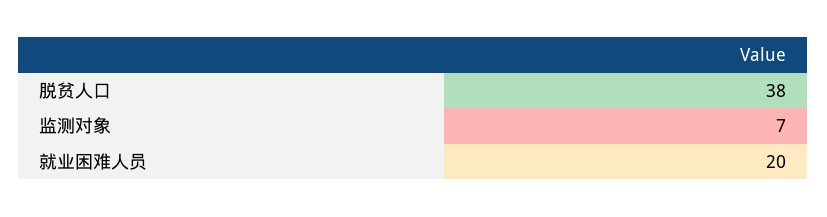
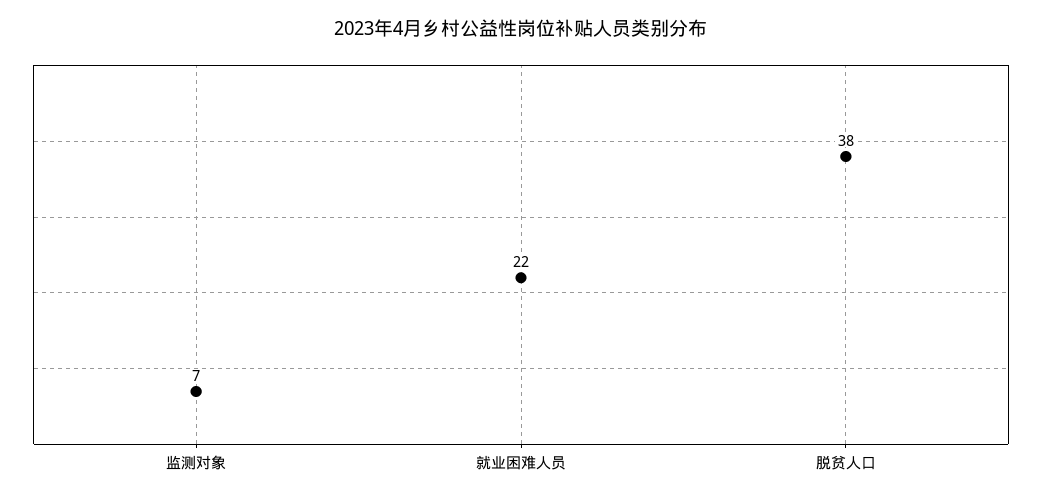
就业困难人员: 20 -> 22

